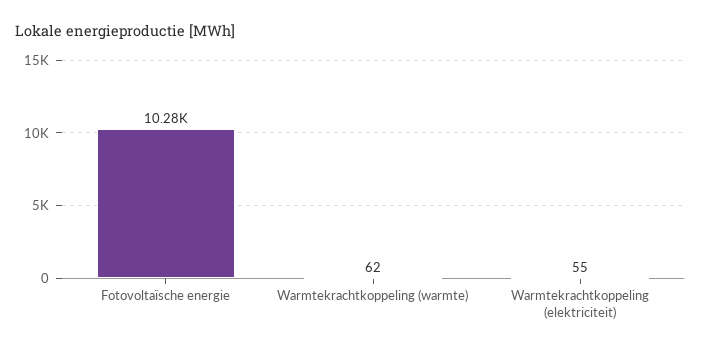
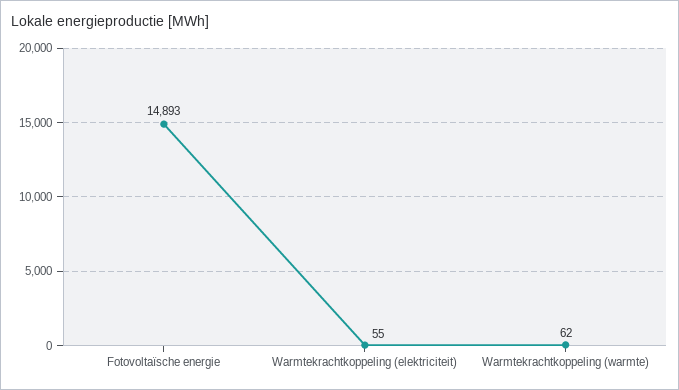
Fotovoltaïsche energie: 10280 -> 14893

